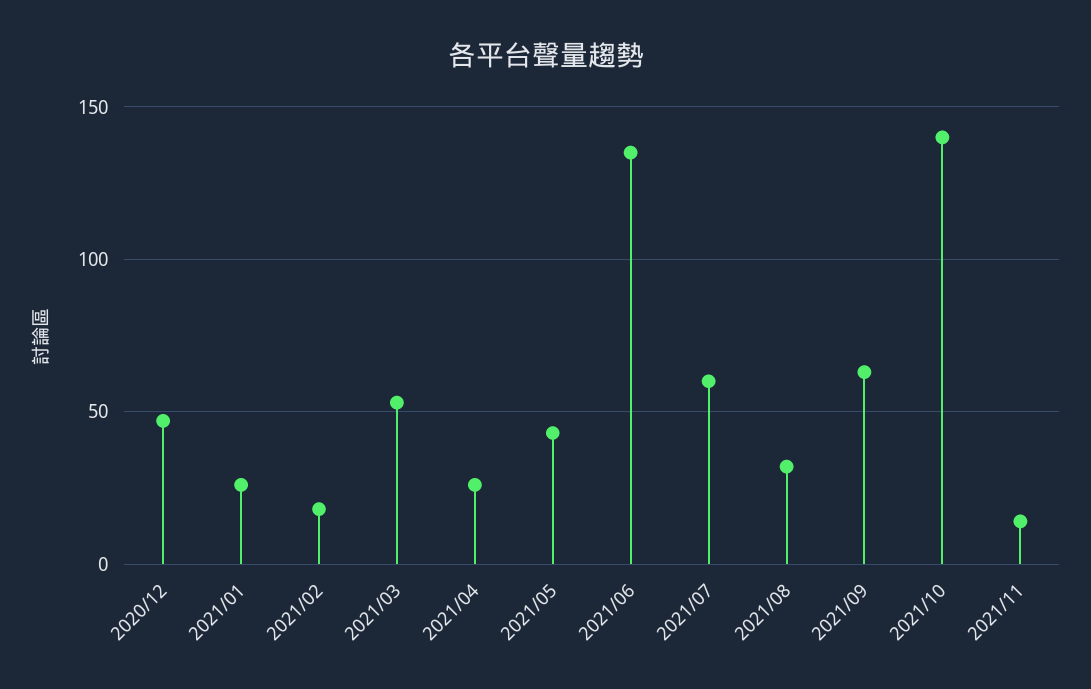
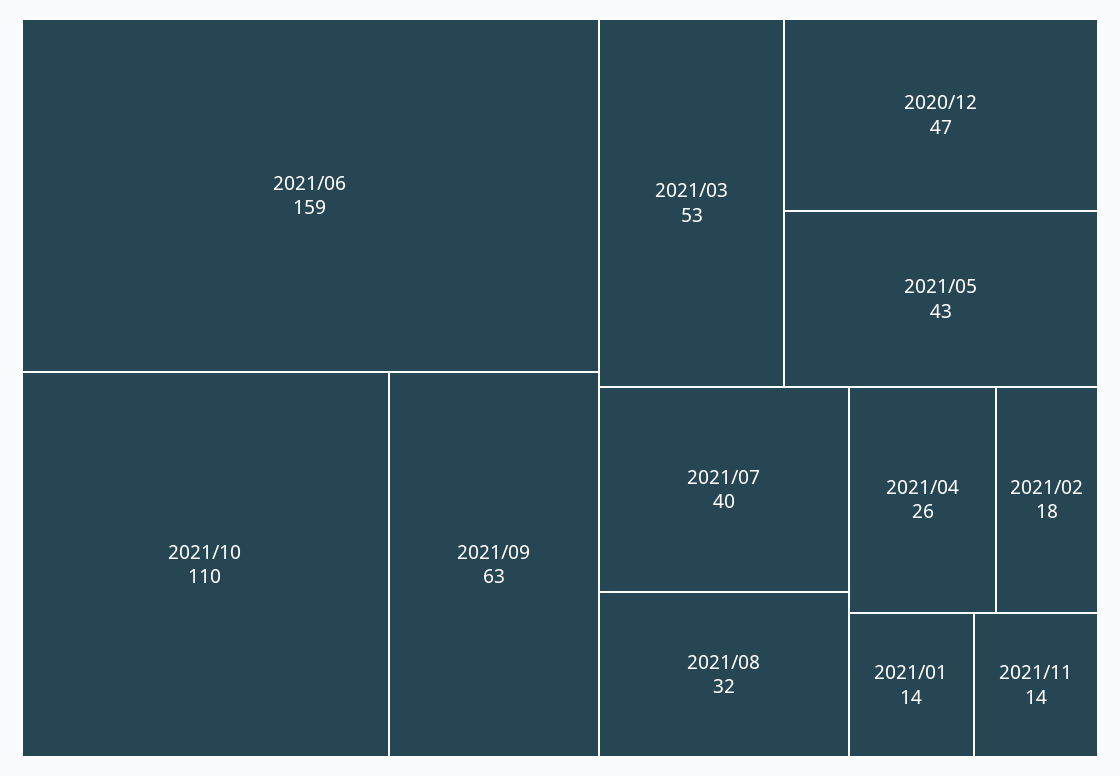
2021/01: 25 -> 14
2021/06: 135 -> 159
2021/07: 60 -> 40
2021/10: 140 -> 110

